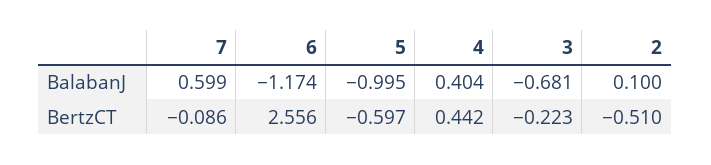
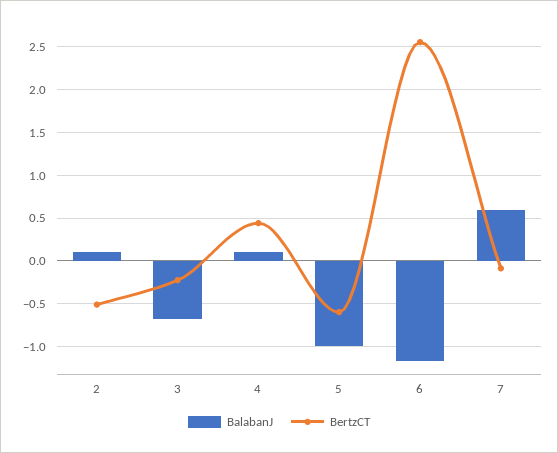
BalabanJ, 4: 0.404 -> 0.1

